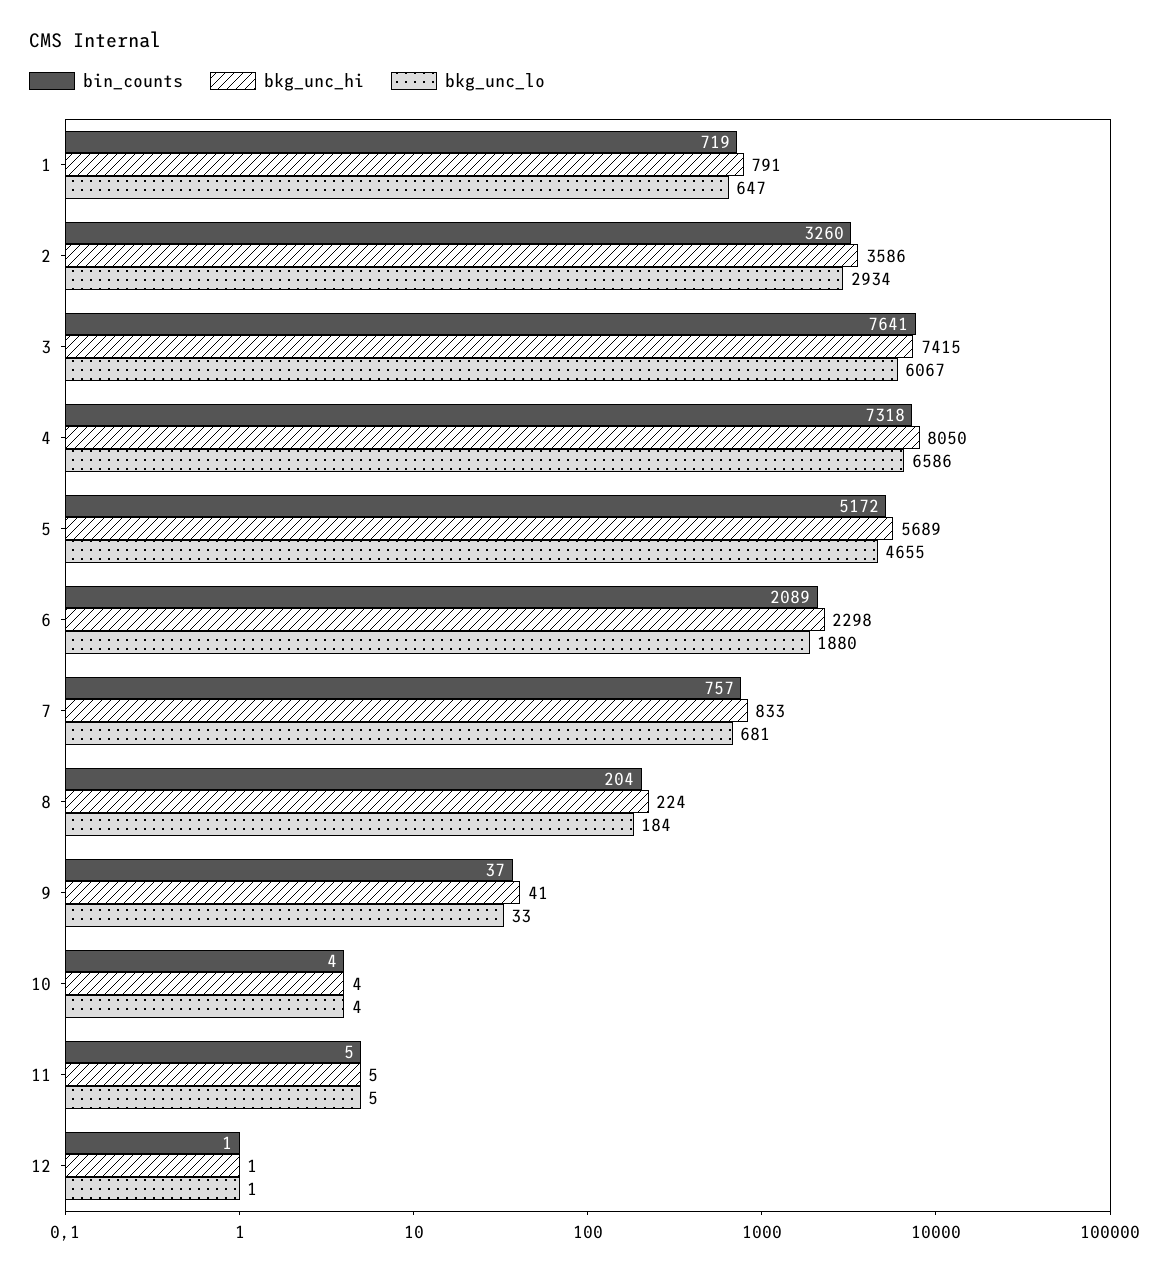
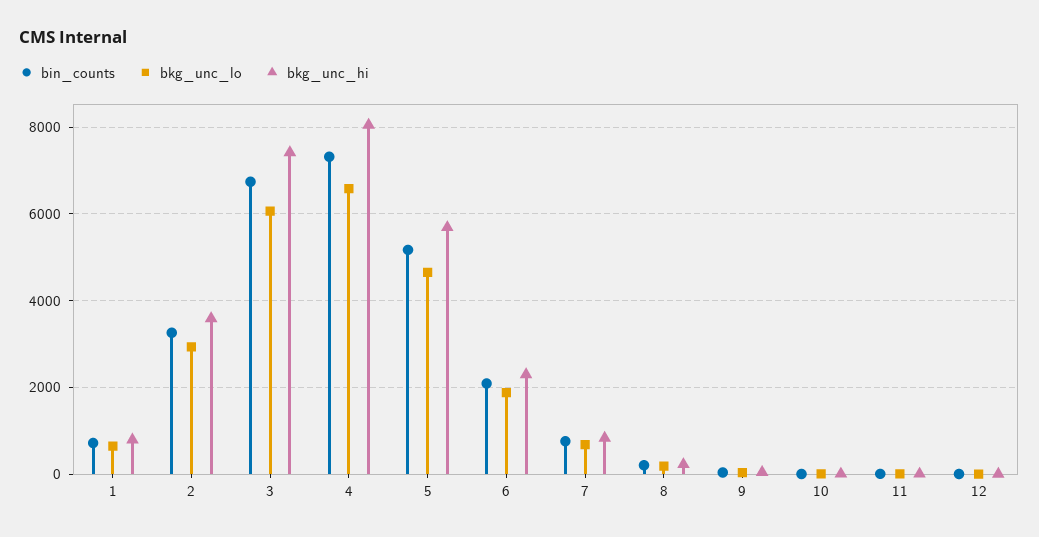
bin_counts, 3: 7641 -> 6800

